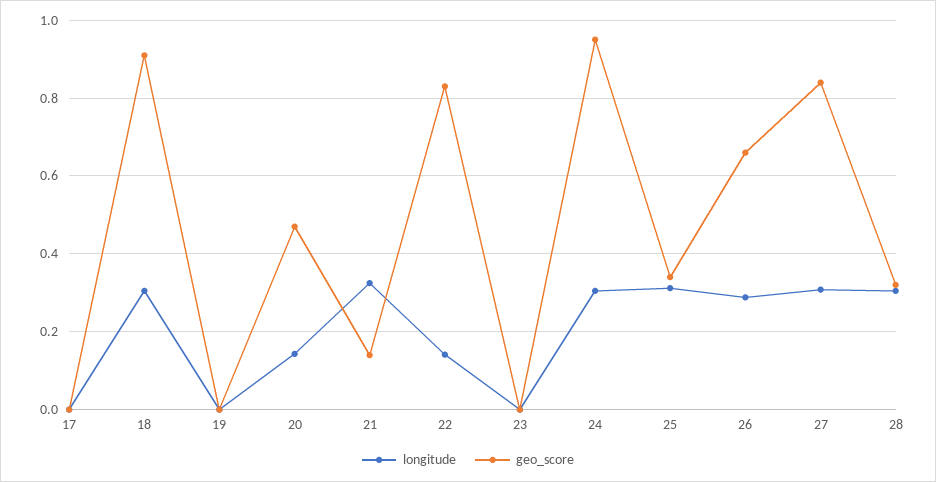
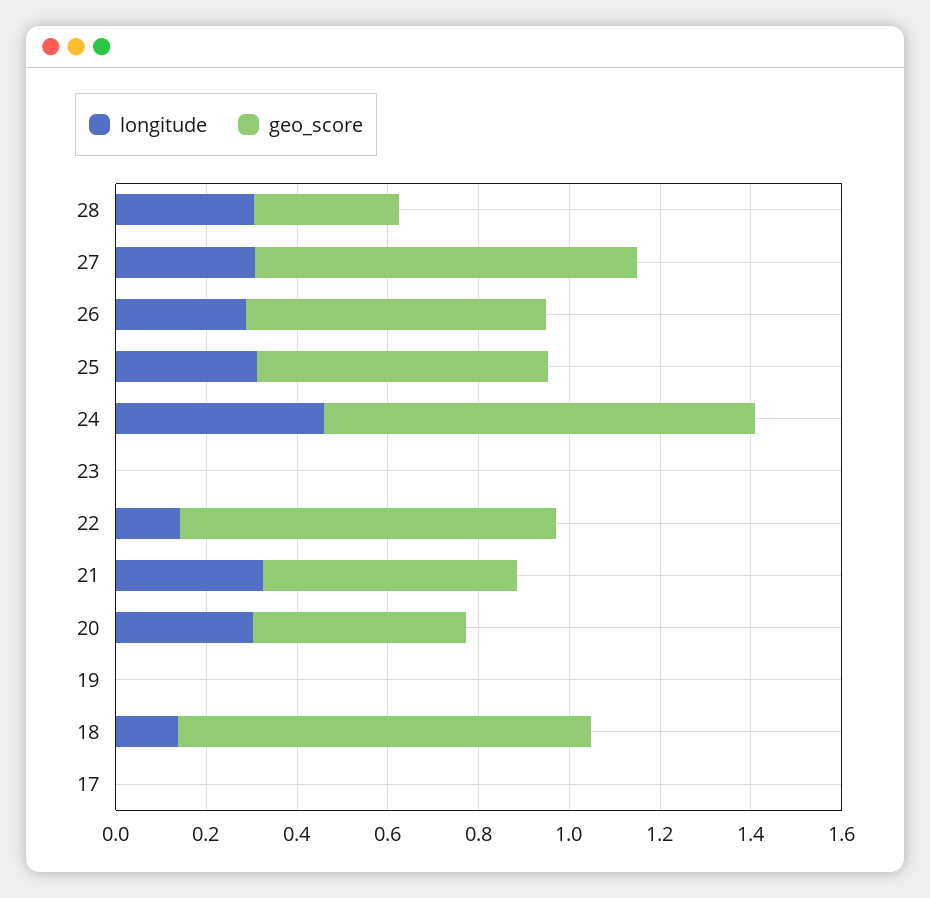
longitude, 18: 0.3 -> 0.15
longitude, 20: 0.14 -> 0.3
geo_score, 21: 0.14 -> 0.55
longitude, 24: 0.3 -> 0.45
geo_score, 25: 0.34 -> 0.65

